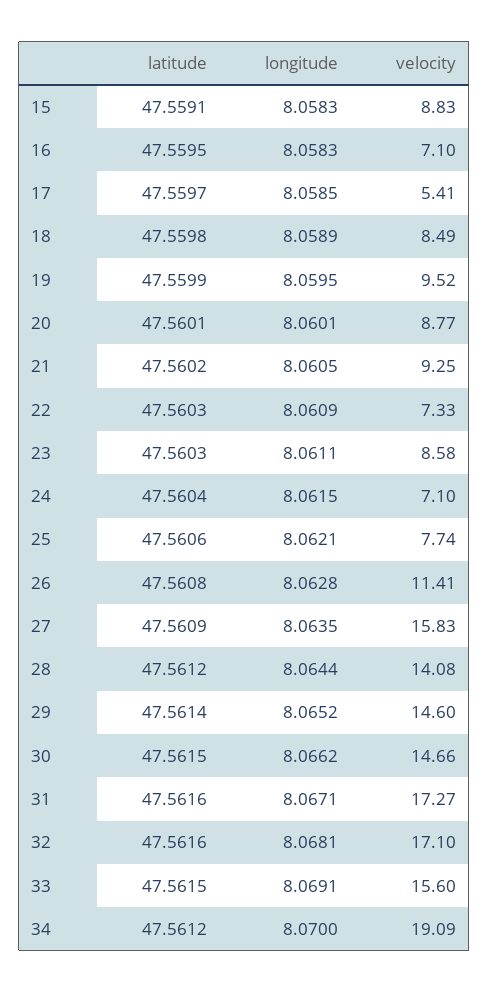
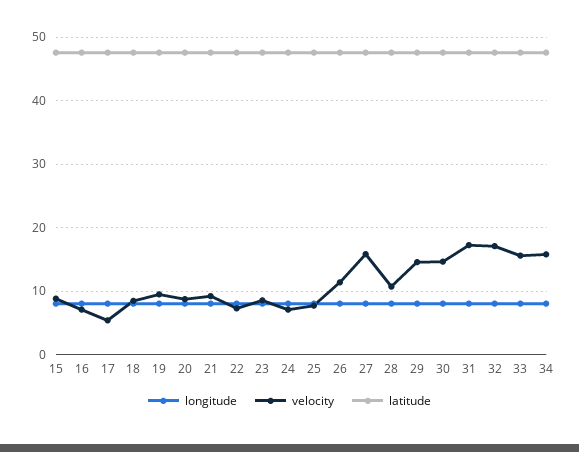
velocity, 28: 14.08 -> 11
velocity, 34: 19.09 -> 16

